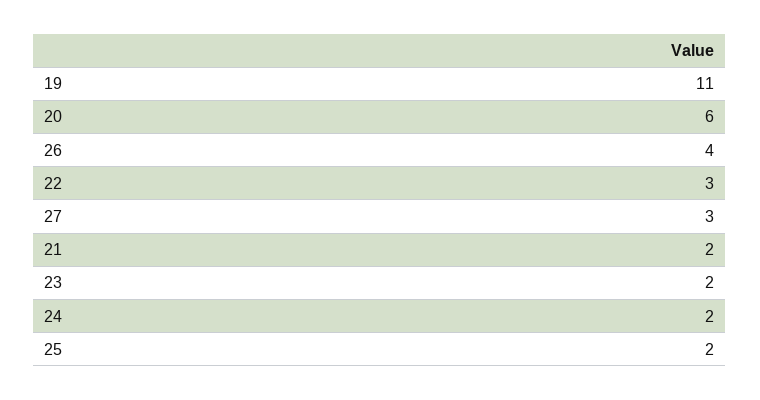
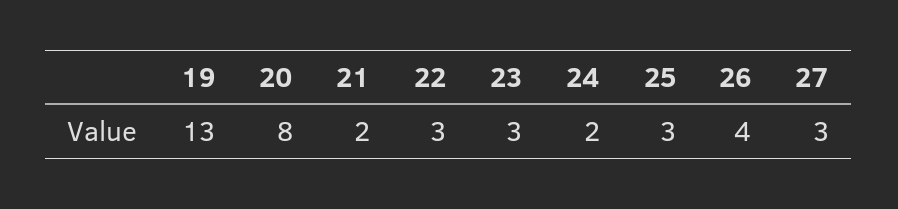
19: 11 -> 13
20: 6 -> 8
23: 2 -> 3
25: 2 -> 3

